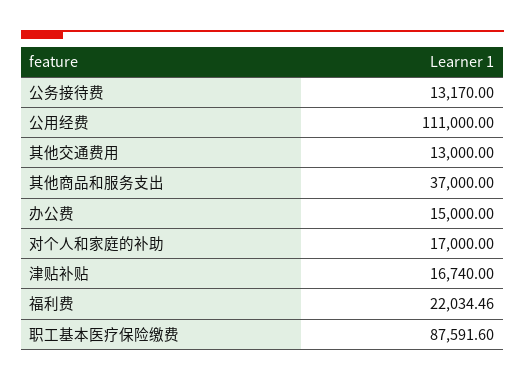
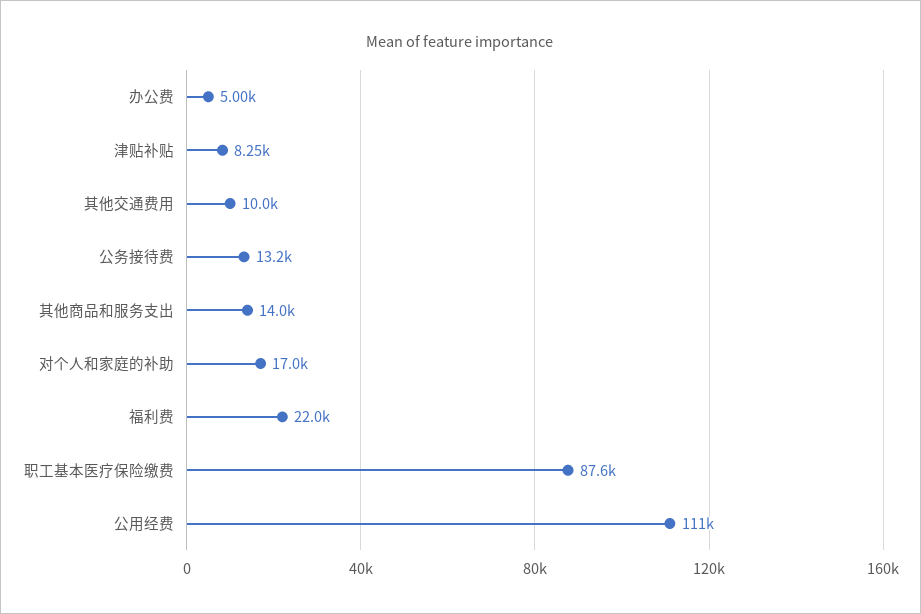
其他交通费用: 13000 -> 10000
其他商品和服务支出: 37000 -> 14000
办公费: 15000 -> 5000
津贴补贴: 16740 -> 8250

